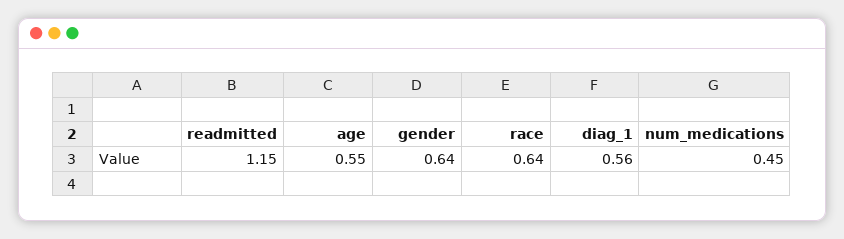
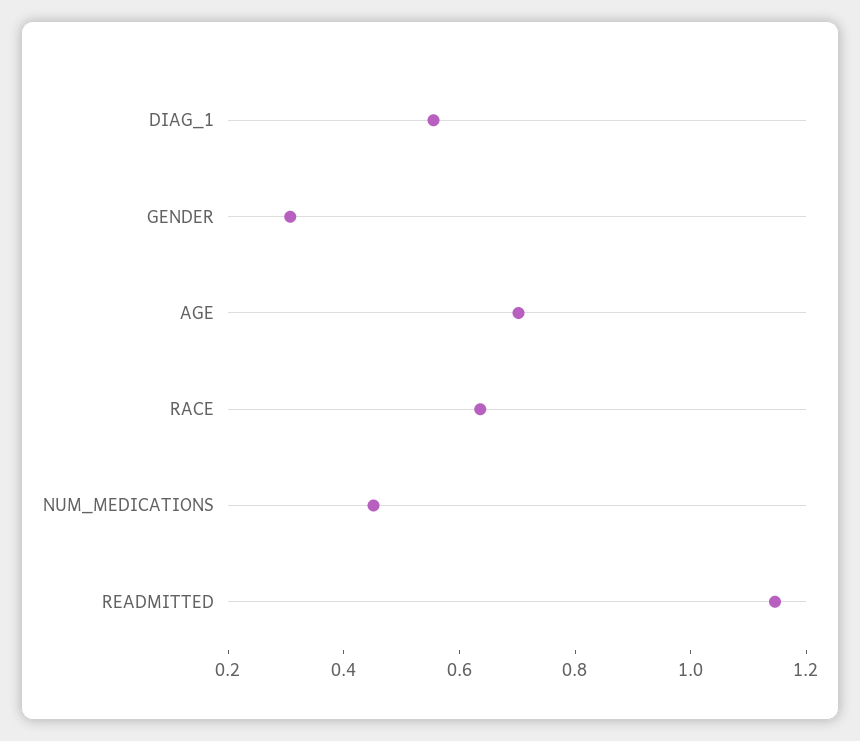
age: 0.55 -> 0.7
gender: 0.64 -> 0.3

